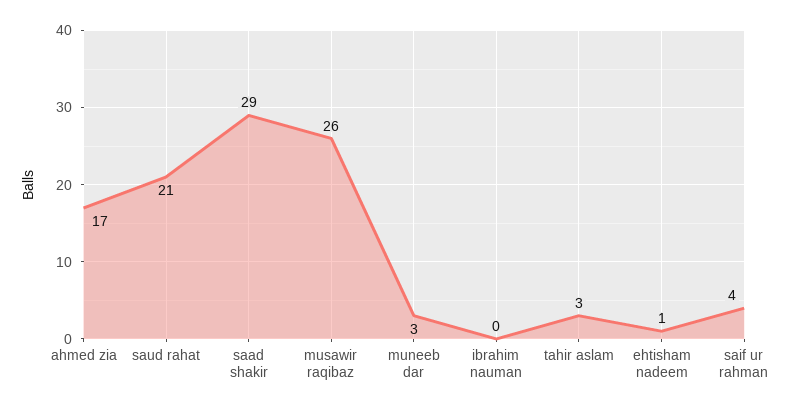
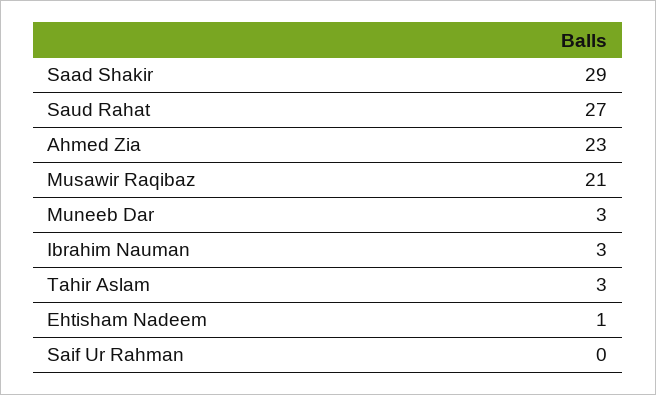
ahmed zia: 17 -> 23
saud rahat: 21 -> 27
musawir raqibaz: 26 -> 21
ibrahim nauman: 0 -> 3
saif ur rahman: 4 -> 0

